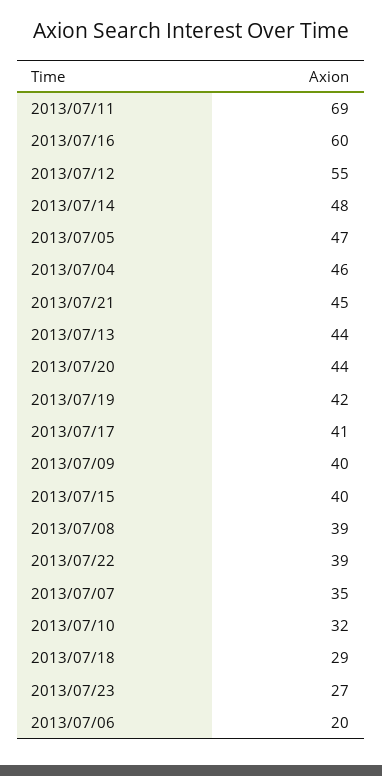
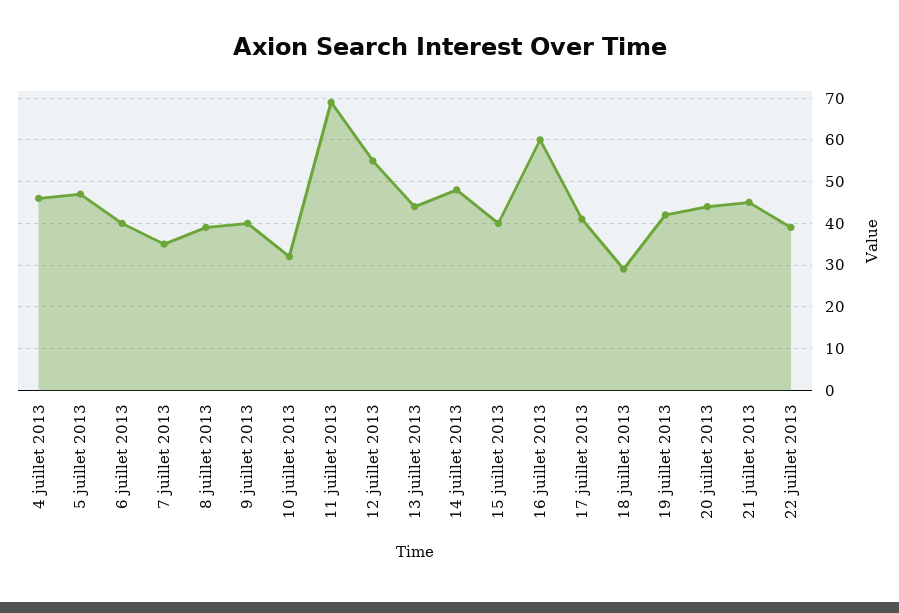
2013/07/23: 27 -> none
2013/07/06: 20 -> 40

